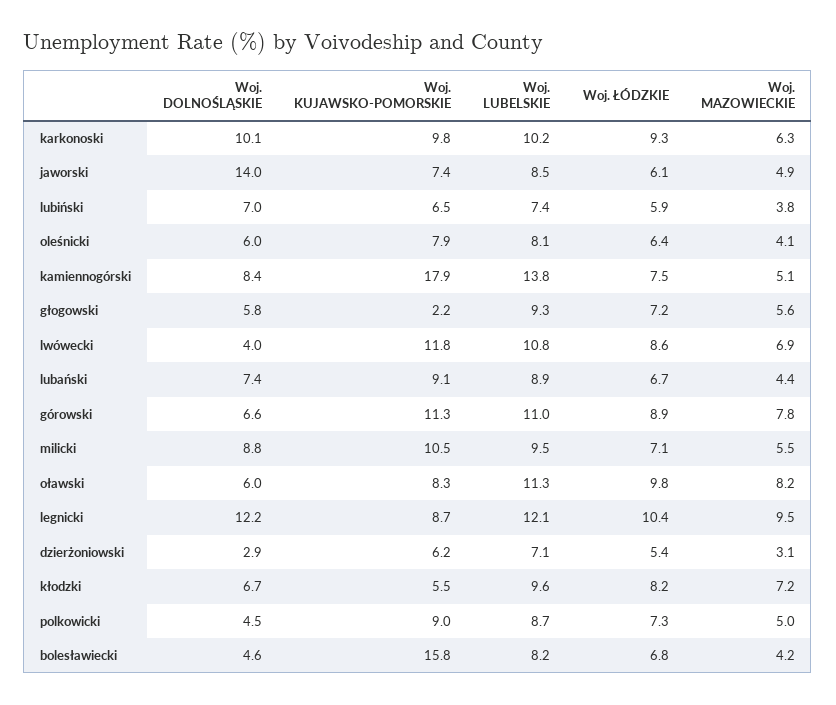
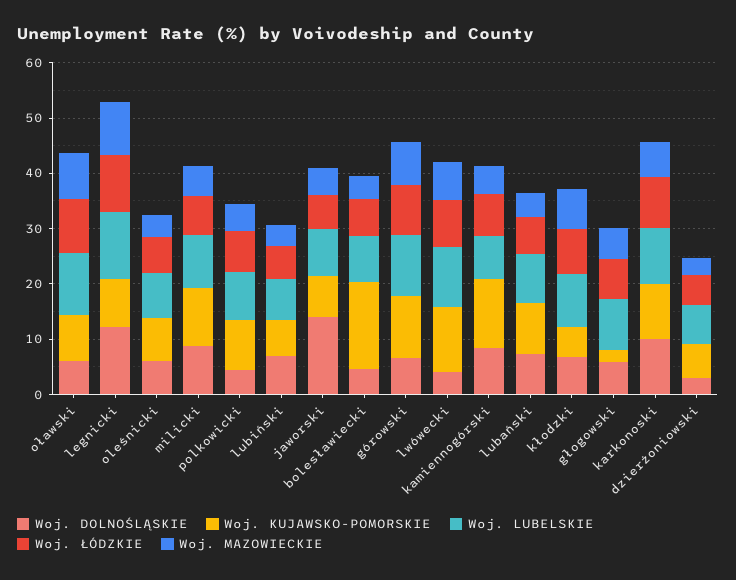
Woj. KUJAWSKO-POMORSKIE, kamiennogórski: 17.9 -> 12
Woj. LUBELSKIE, kamiennogórski: 13.8 -> 8

